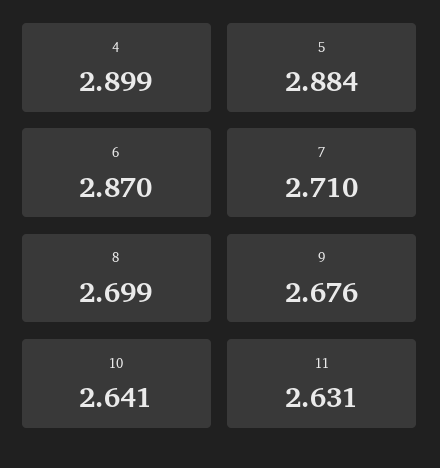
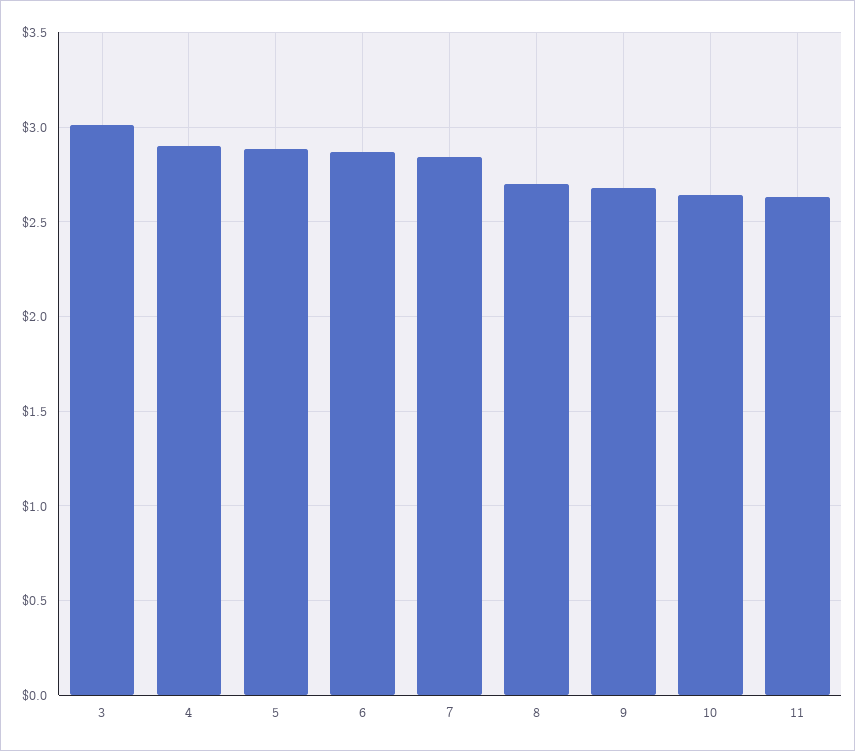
7: 2.71 -> 2.85
3: none -> 3

